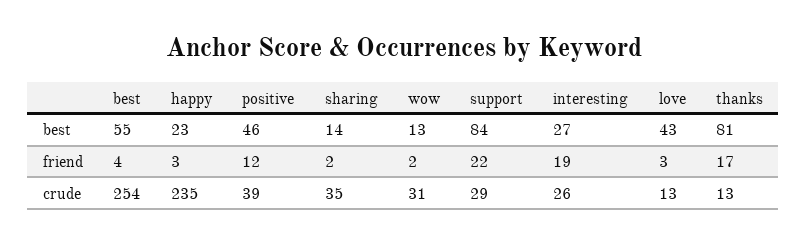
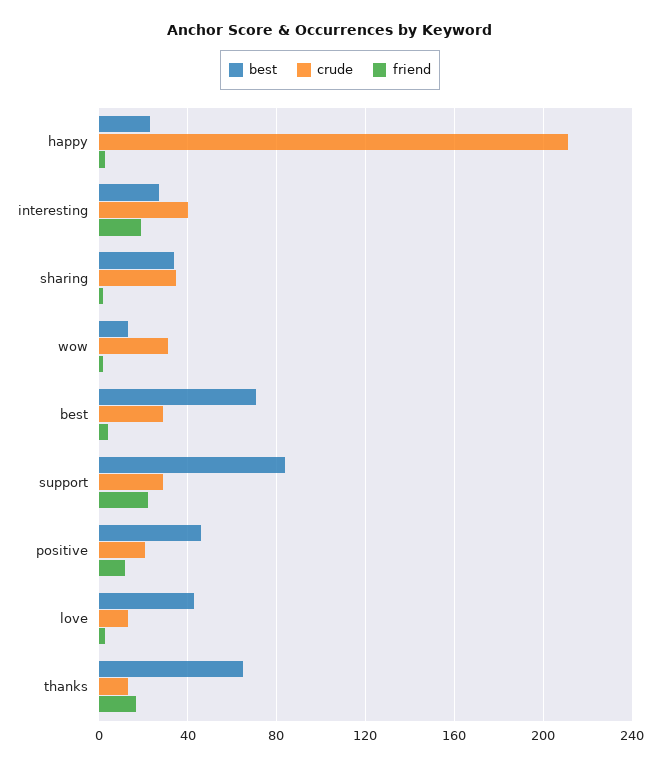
best, best: 55 -> 70
best, sharing: 14 -> 35
best, thanks: 81 -> 65
crude, best: 254 -> 30
crude, happy: 235 -> 210
crude, positive: 39 -> 20
crude, interesting: 26 -> 40

